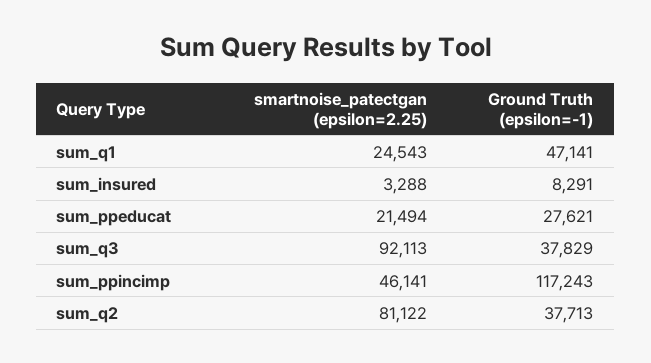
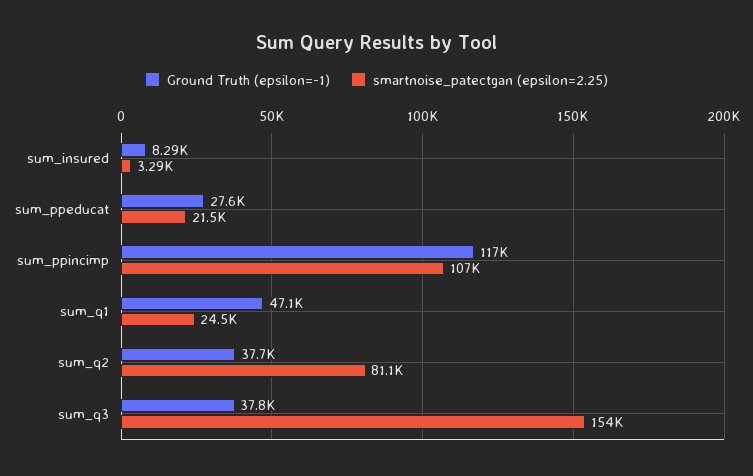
smartnoise_patectgan (epsilon=2.25), sum_q3: 92113 -> 154000
smartnoise_patectgan (epsilon=2.25), sum_ppincimp: 46141 -> 107000

